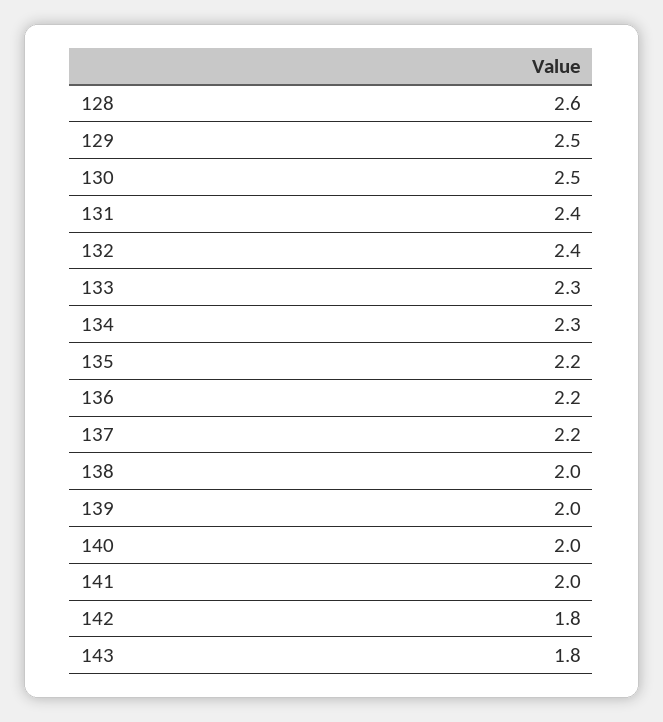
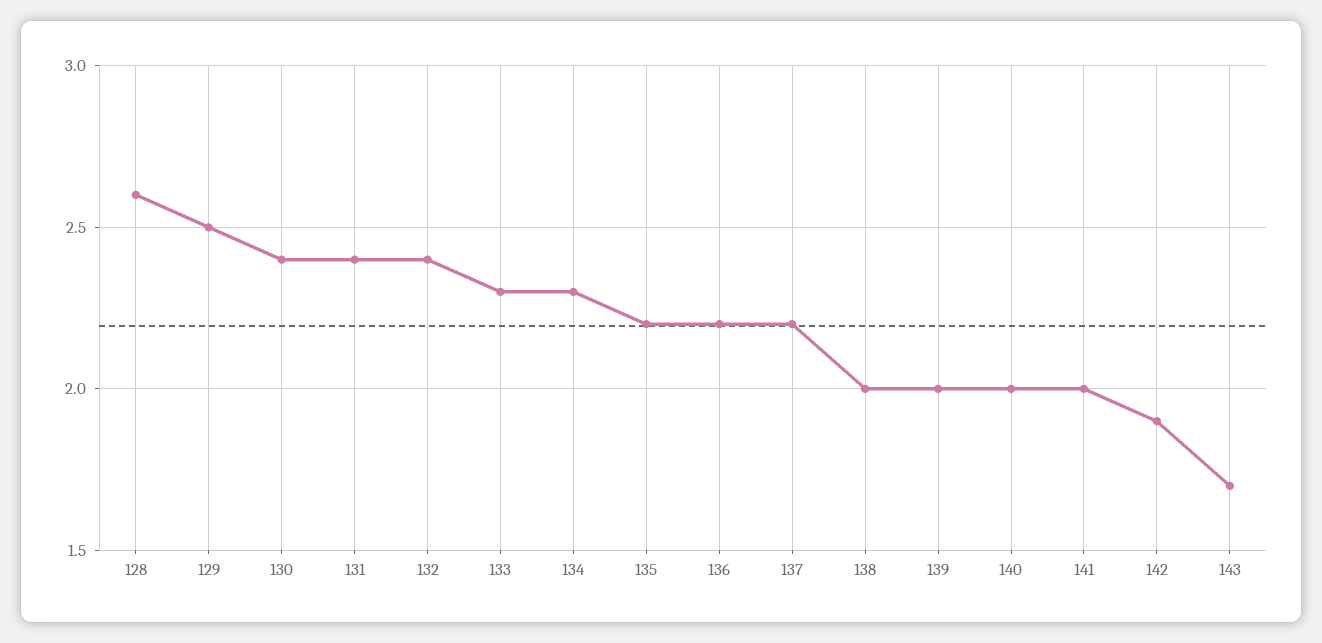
130: 2.5 -> 2.4
142: 1.8 -> 1.9
143: 1.8 -> 1.7

